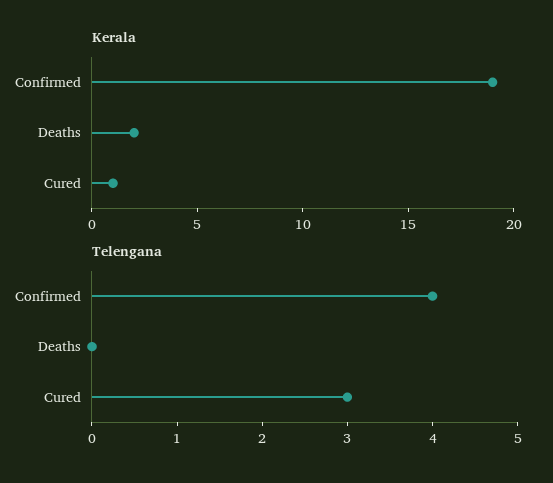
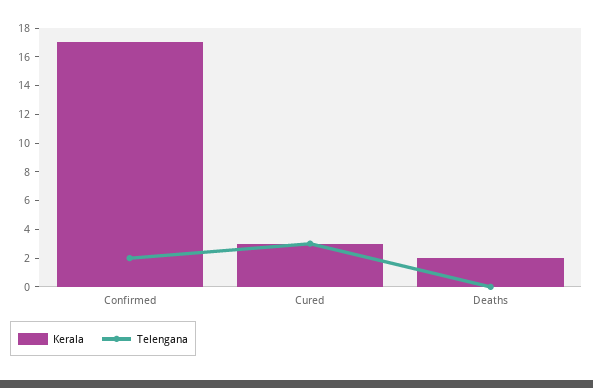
Kerala, Confirmed: 19 -> 17
Kerala, Cured: 1 -> 3
Telengana, Confirmed: 4 -> 2

